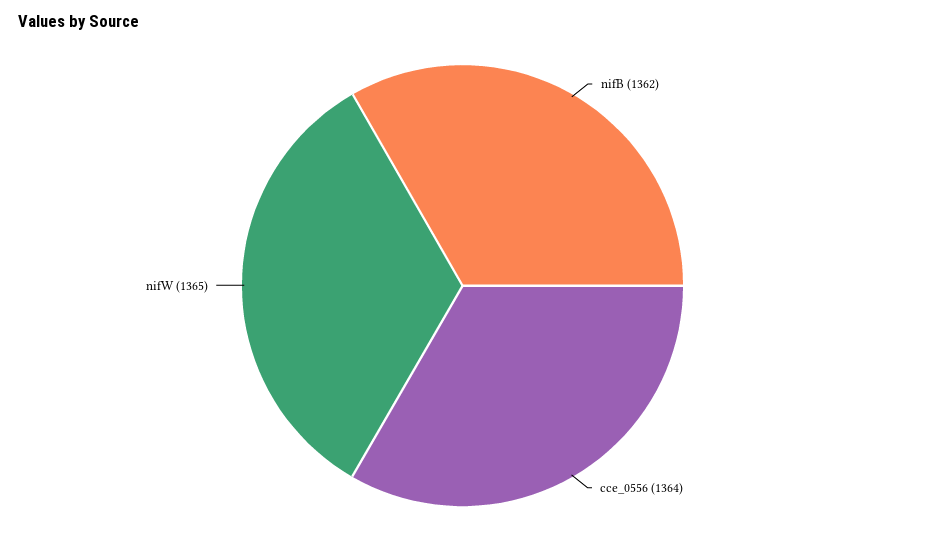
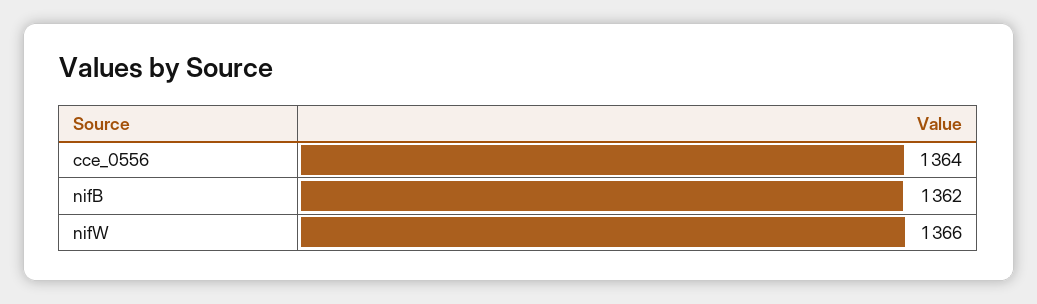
nifW: 1365 -> 1366

